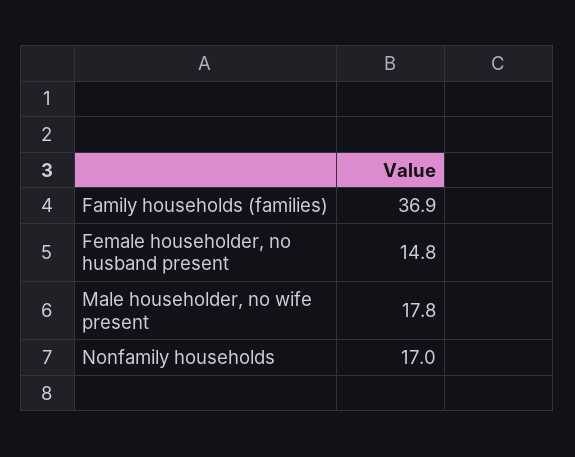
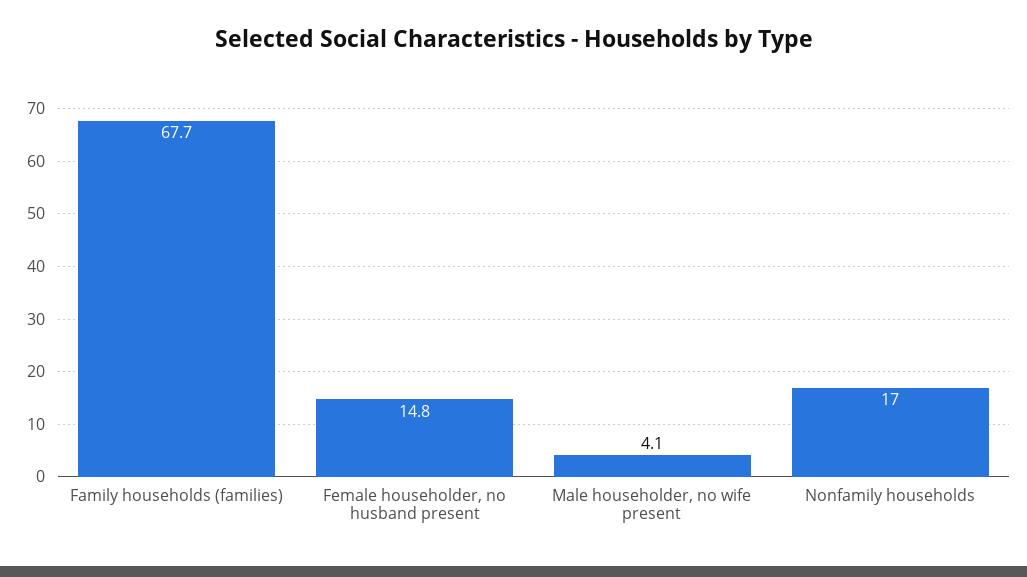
Family households (families): 36.9 -> 67.7
Male householder, no wife present: 17.8 -> 4.1

